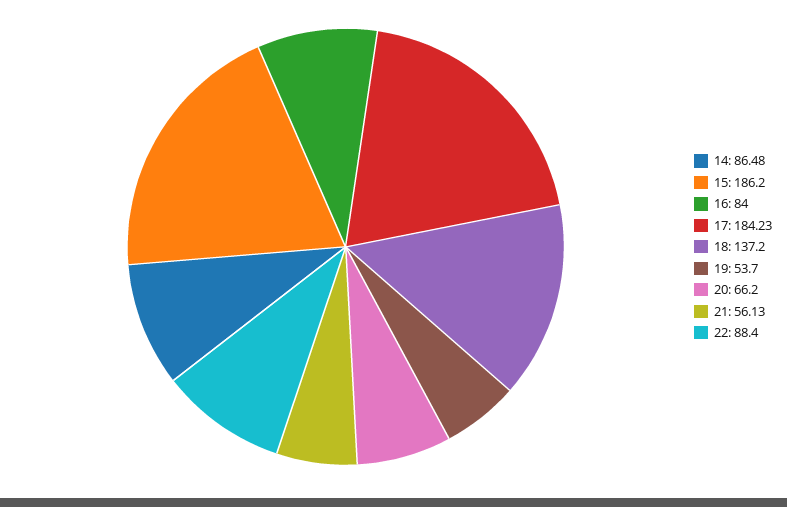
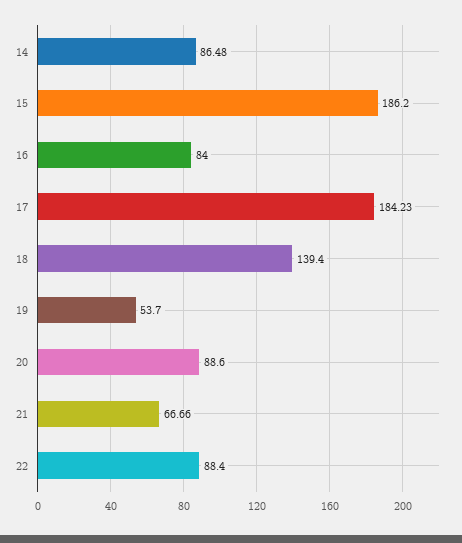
18: 137.2 -> 139.4
20: 66.2 -> 88.6
21: 56.13 -> 66.66

